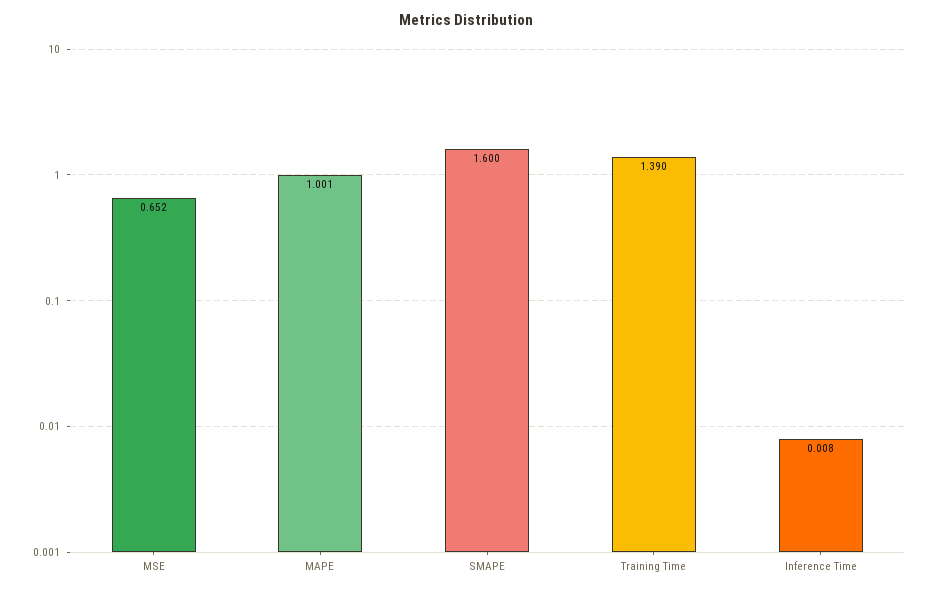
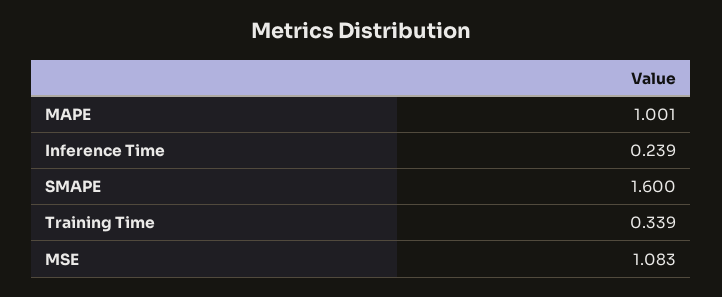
MSE: 0.652 -> 1.083
Training Time: 1.39 -> 0.339
Inference Time: 0.008 -> 0.239

